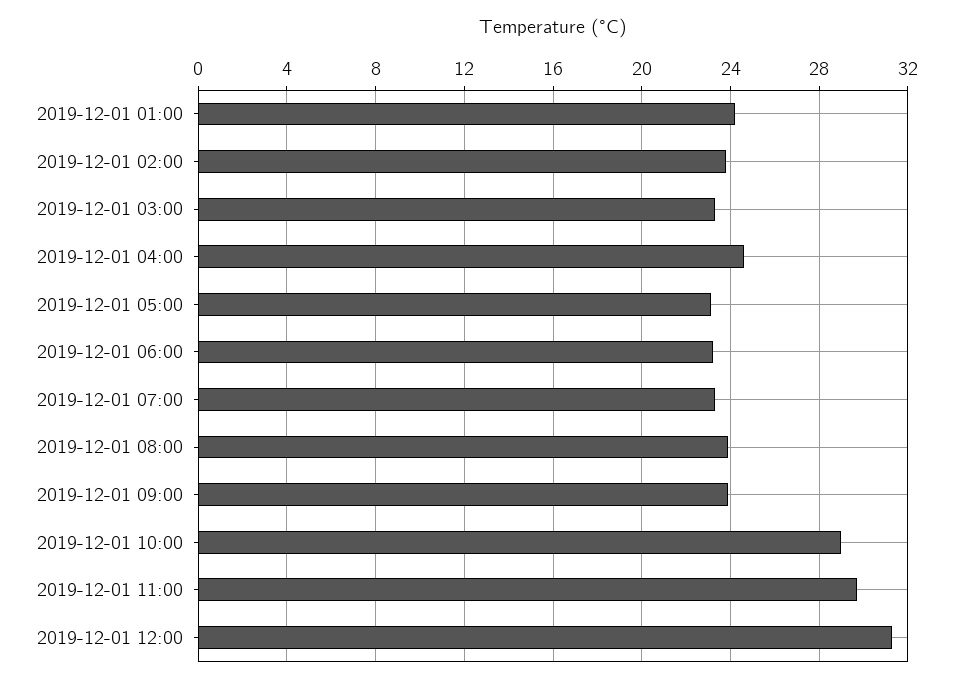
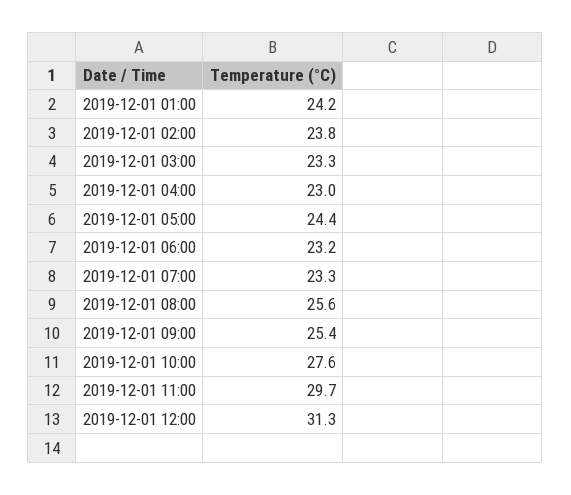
2019-12-01 04:00: 24.5 -> 23
2019-12-01 05:00: 23 -> 24.4
2019-12-01 08:00: 24 -> 25.6
2019-12-01 09:00: 24 -> 25.4
2019-12-01 10:00: 29 -> 27.6

